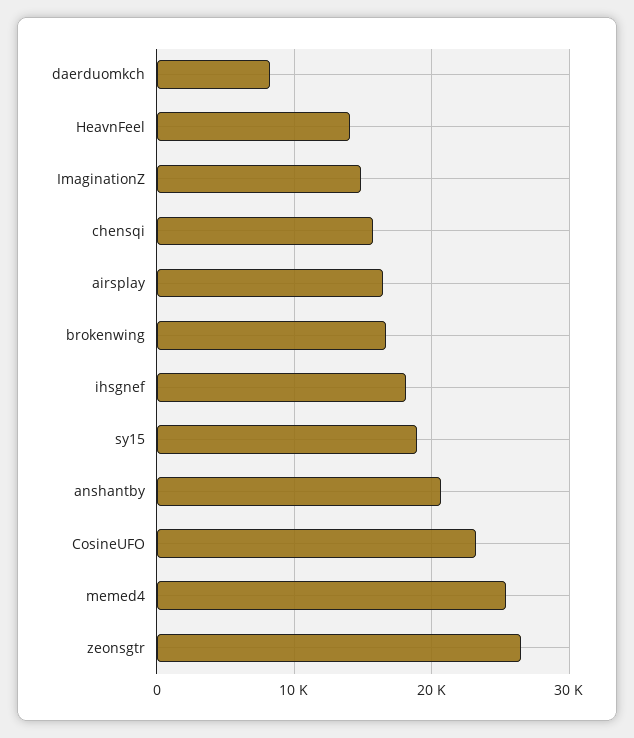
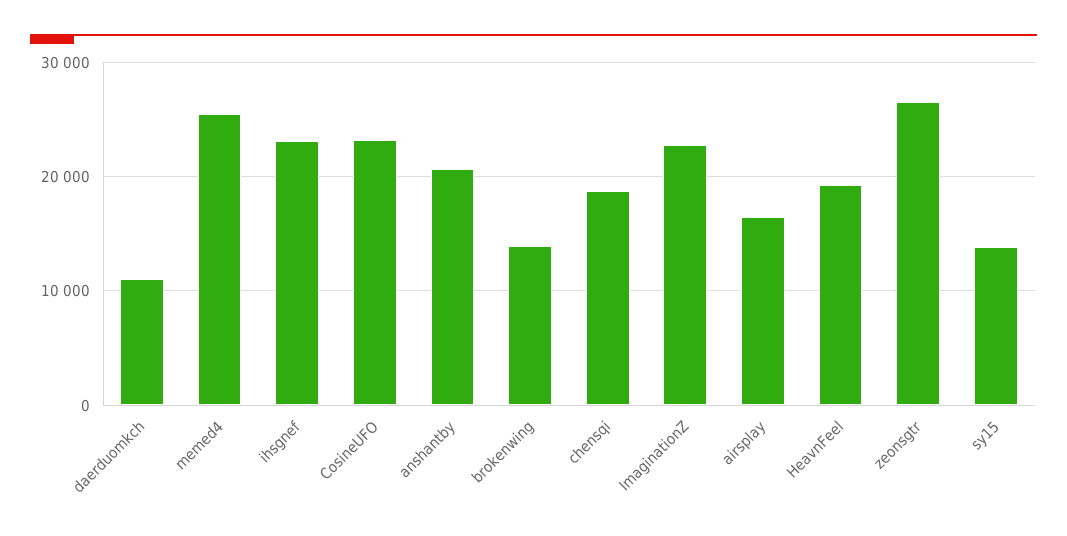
daerduomkch: 8000 -> 11000
HeavnFeel: 14000 -> 19000
ImaginationZ: 15000 -> 23000
chensqi: 16000 -> 19000
brokenwing: 17000 -> 14000
ihsgnef: 18000 -> 23000
sy15: 19000 -> 14000

